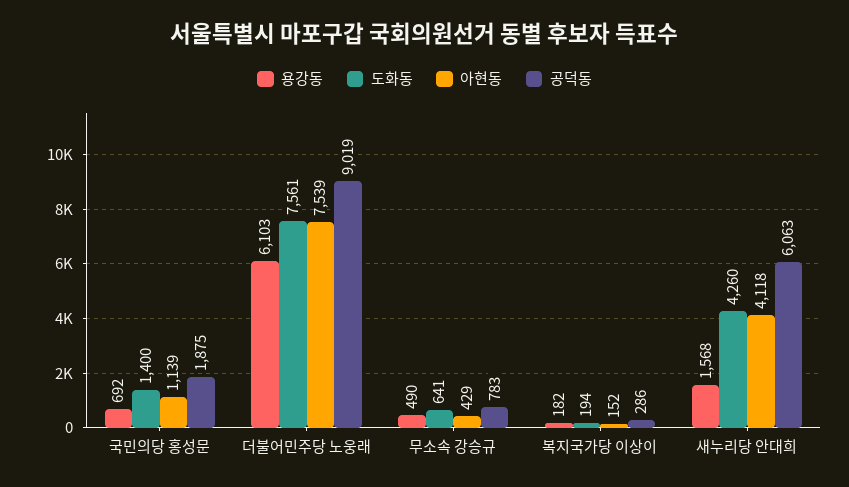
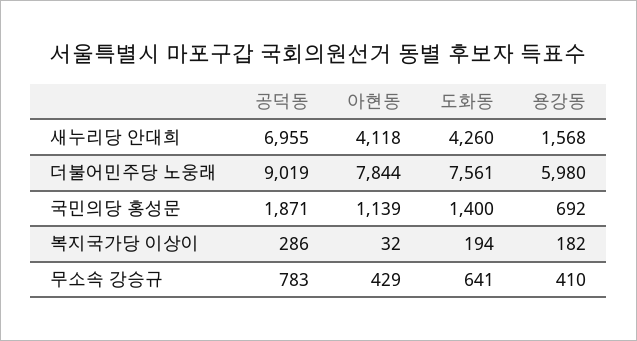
공덕동, 국민의당 홍성문: 1875 -> 1871
용강동, 더불어민주당 노웅래: 6103 -> 5980
아현동, 더불어민주당 노웅래: 7539 -> 7844
용강동, 무소속 강승규: 490 -> 410
아현동, 복지국가당 이상이: 152 -> 32
공덕동, 새누리당 안대희: 6063 -> 6955

